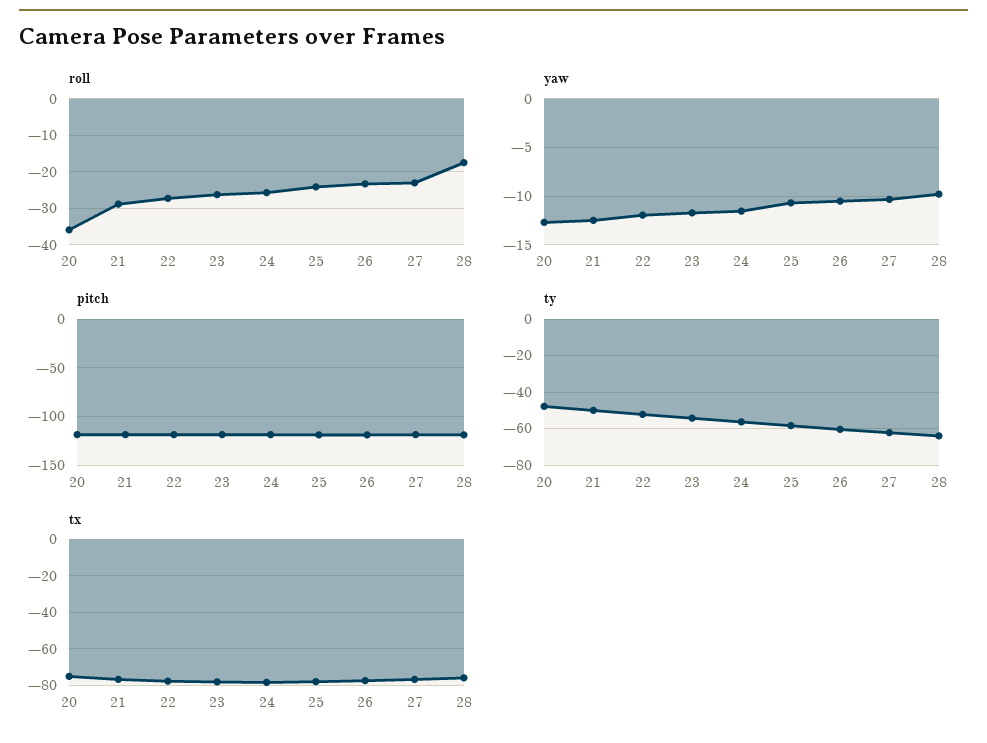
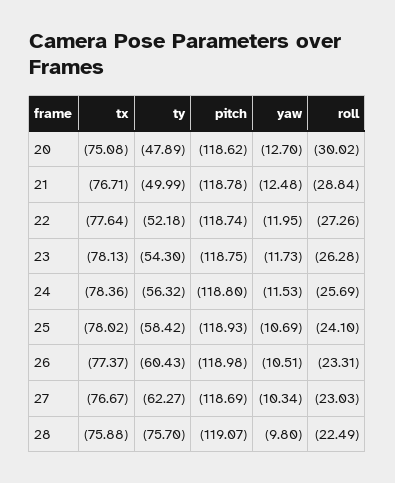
roll, 20: -36 -> -30.02
roll, 28: -18 -> -22.49
ty, 28: -65 -> -75.7

